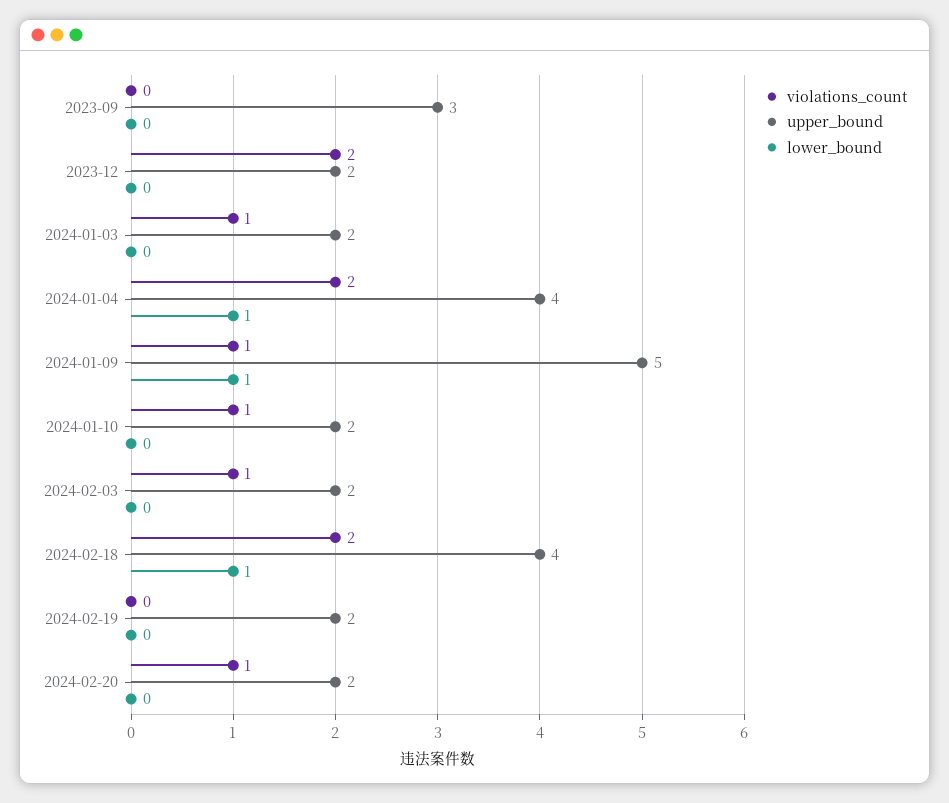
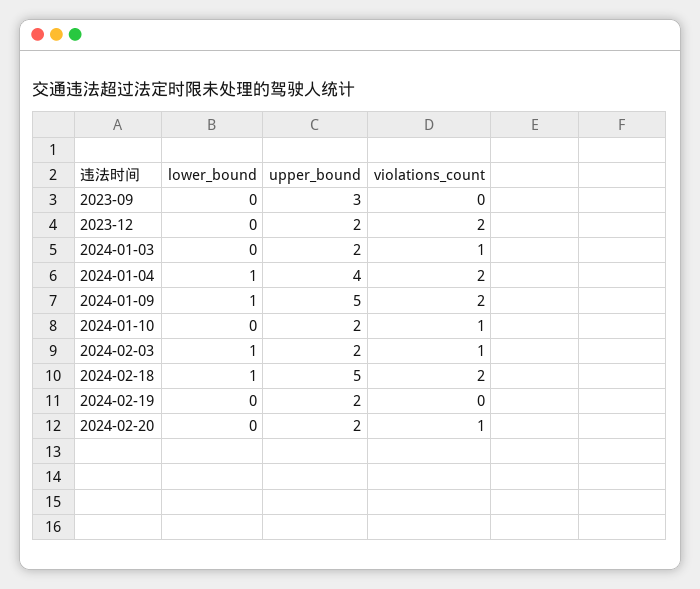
violations_count, 2024-01-09: 1 -> 2
lower_bound, 2024-02-03: 0 -> 1
upper_bound, 2024-02-18: 4 -> 5

